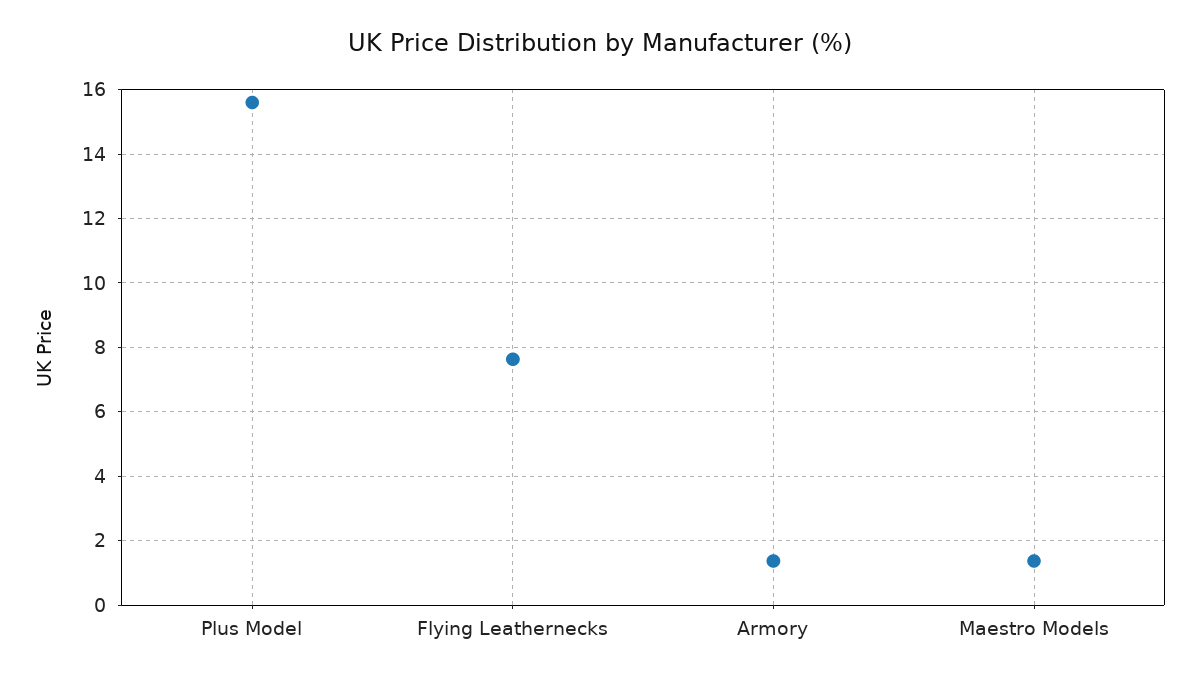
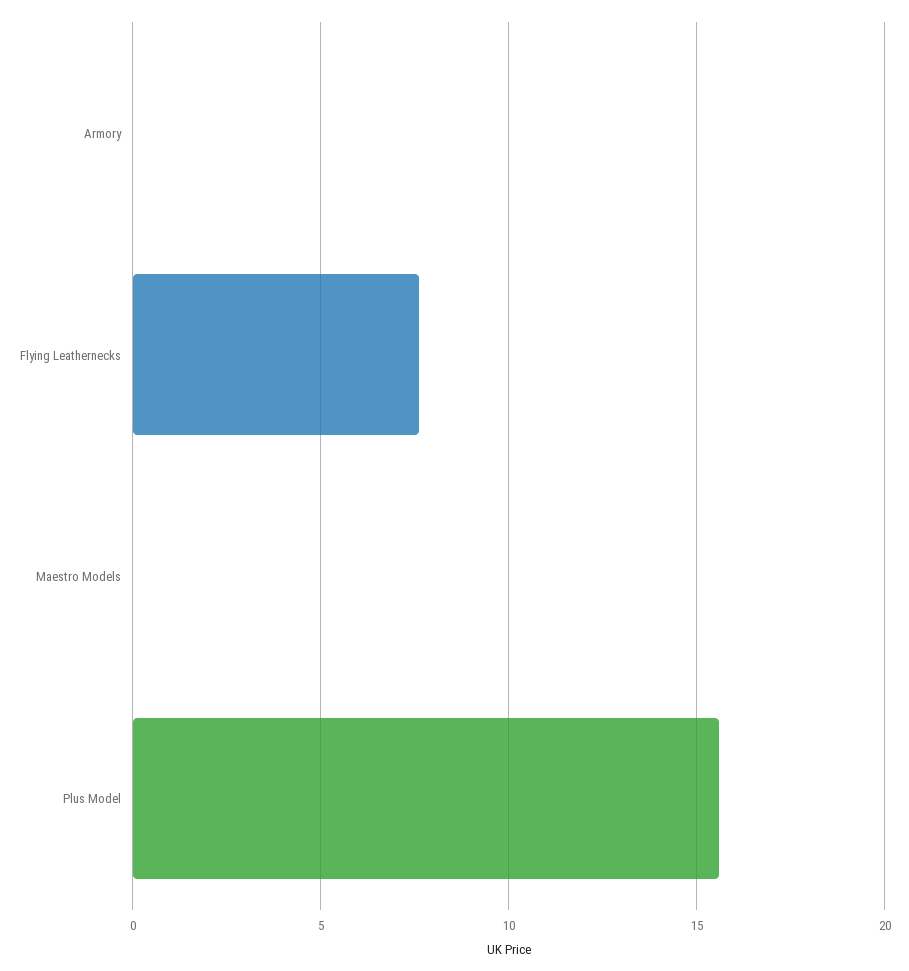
Armory: 1.4 -> 0
Maestro Models: 1.4 -> 0

